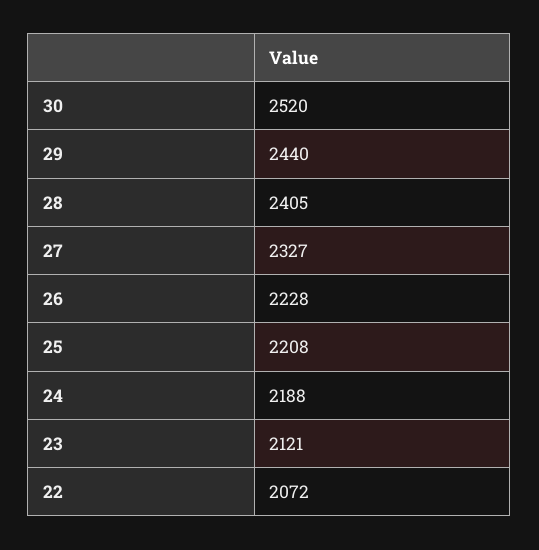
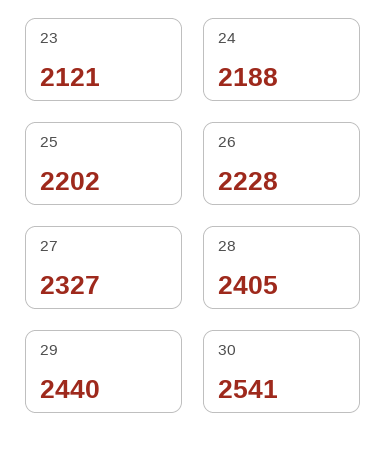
30: 2520 -> 2541
25: 2208 -> 2202
22: 2072 -> none

